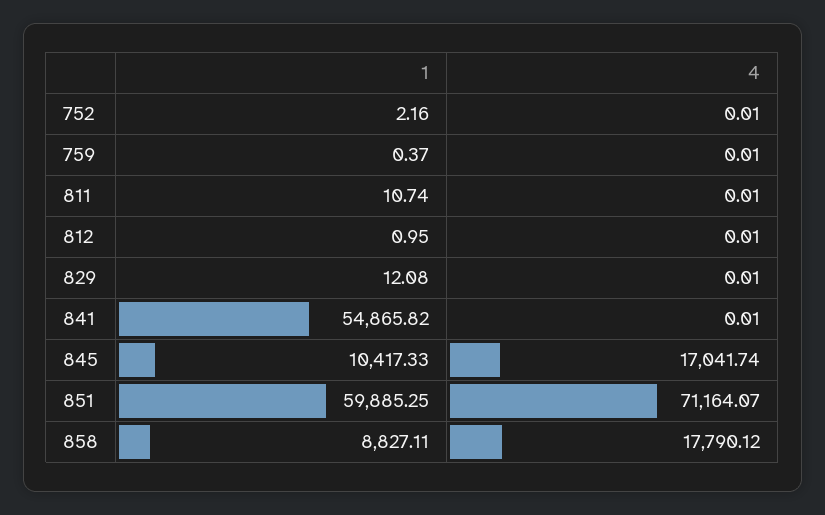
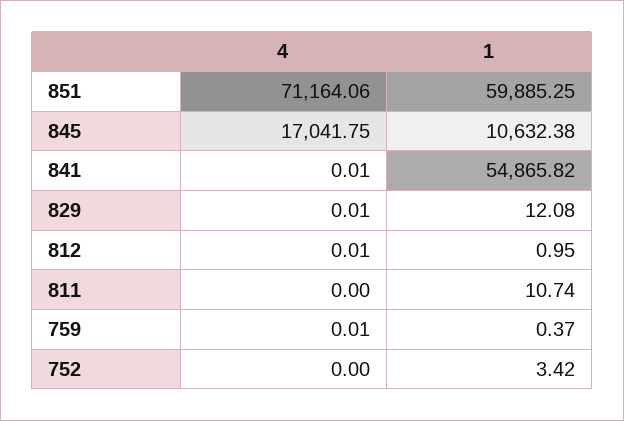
1, 752: 2.16 -> 3.42
4, 752: 0.01 -> 0
4, 811: 0.01 -> 0
1, 845: 10417.33 -> 10632.38
4, 845: 17041.74 -> 17041.75
4, 851: 71164.07 -> 71164.06
1, 858: 8827.11 -> none
4, 858: 17790.12 -> none

